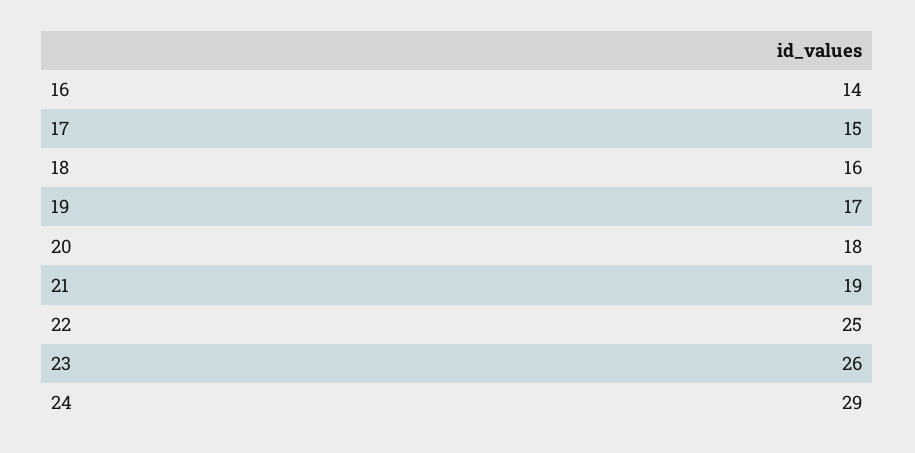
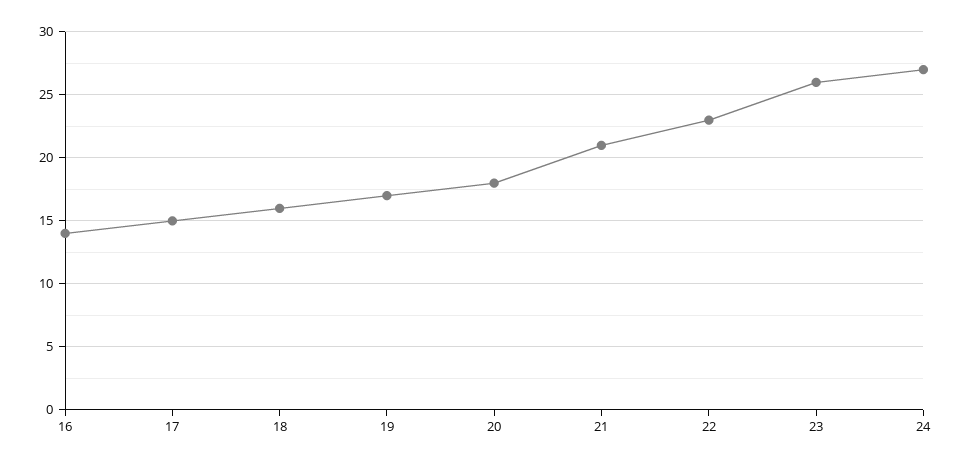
21: 19 -> 21
22: 25 -> 23
24: 29 -> 27

